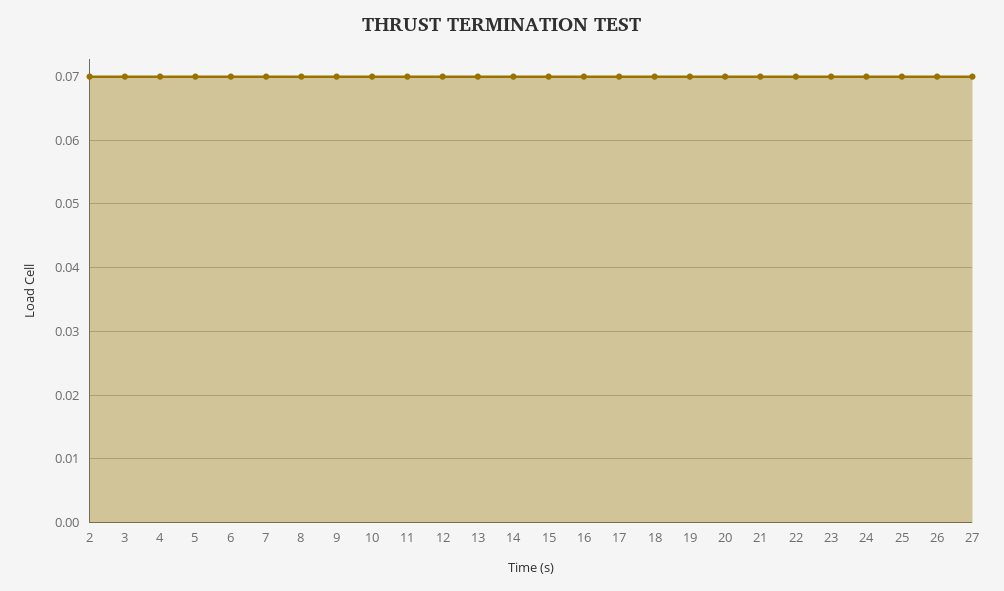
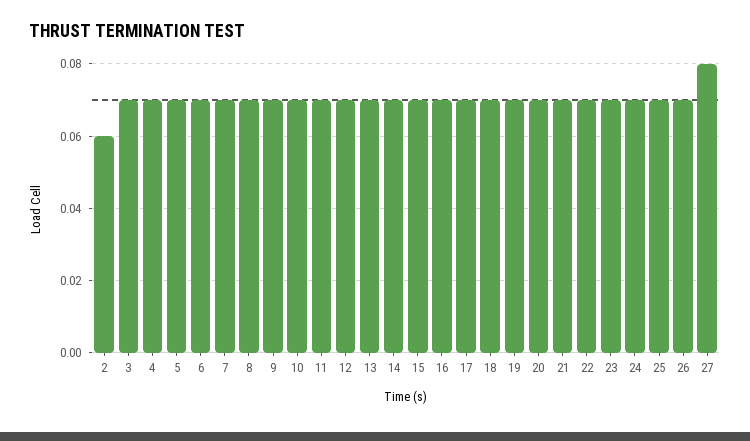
2: 0.07 -> 0.06
27: 0.07 -> 0.08

